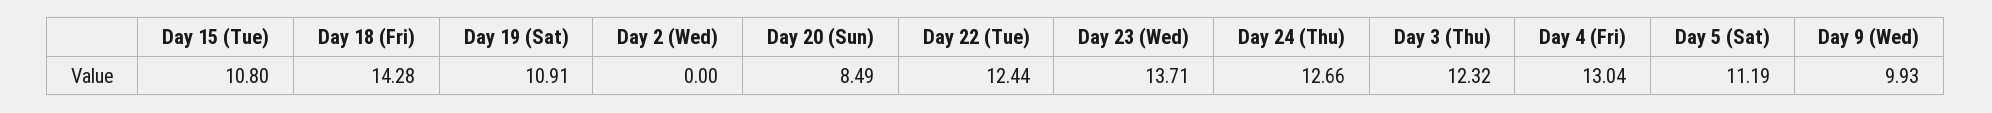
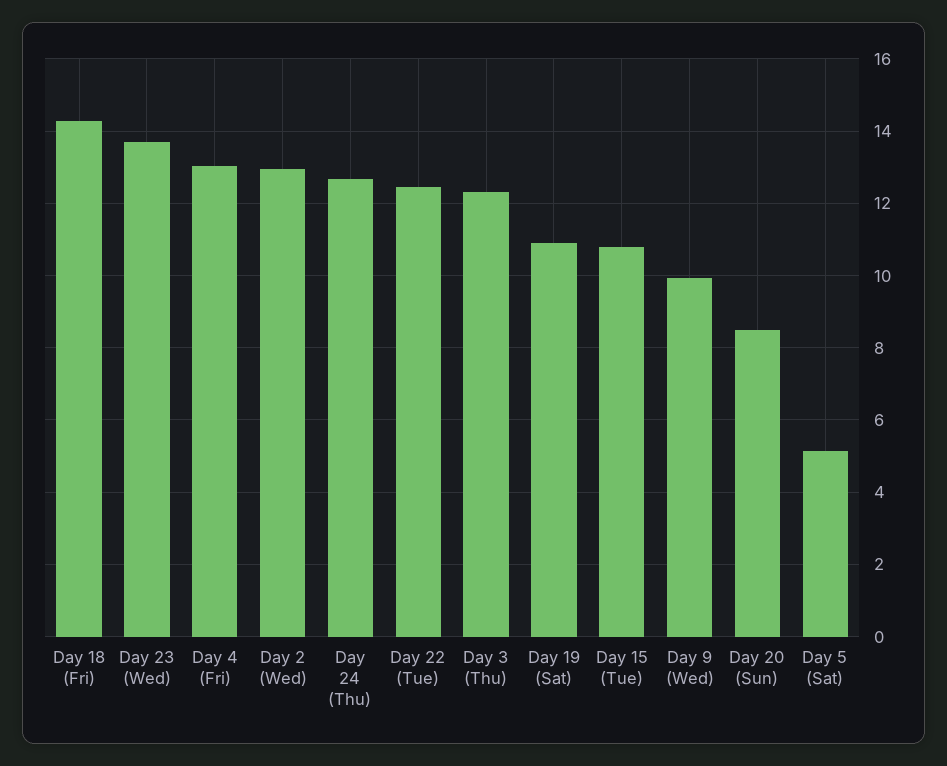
Day 2 (Wed): 0 -> 13
Day 5 (Sat): 11.19 -> 5.2

